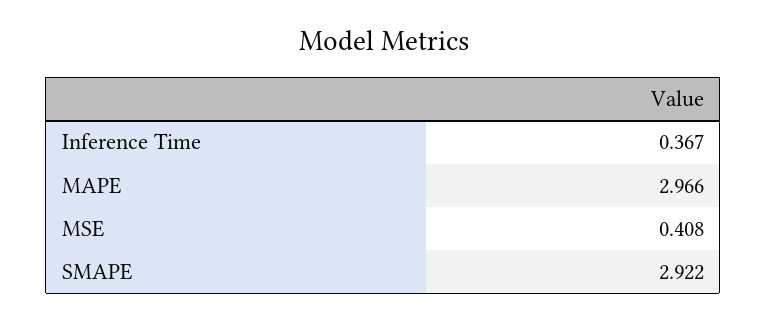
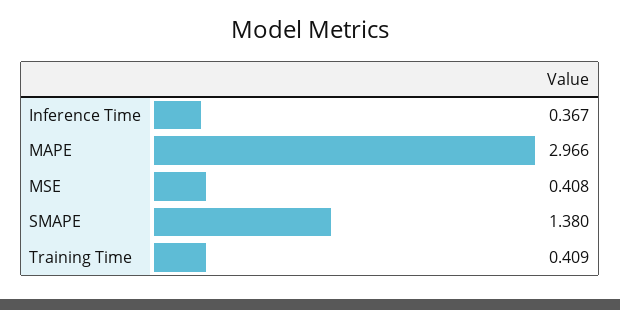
SMAPE: 2.922 -> 1.38
Training Time: none -> 0.409

